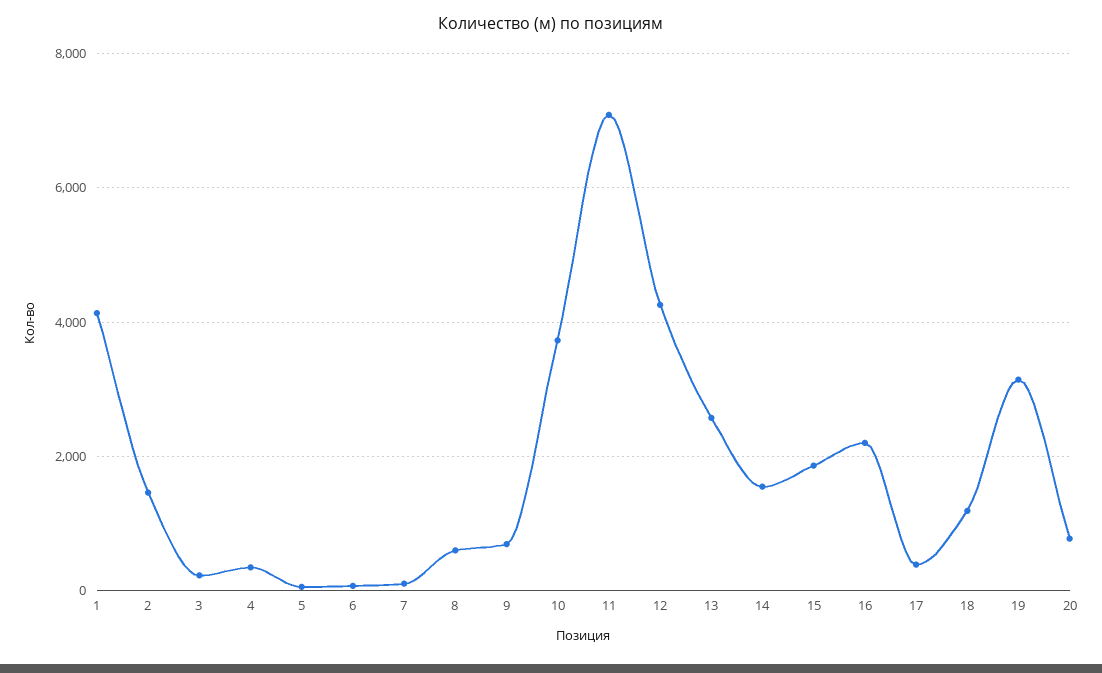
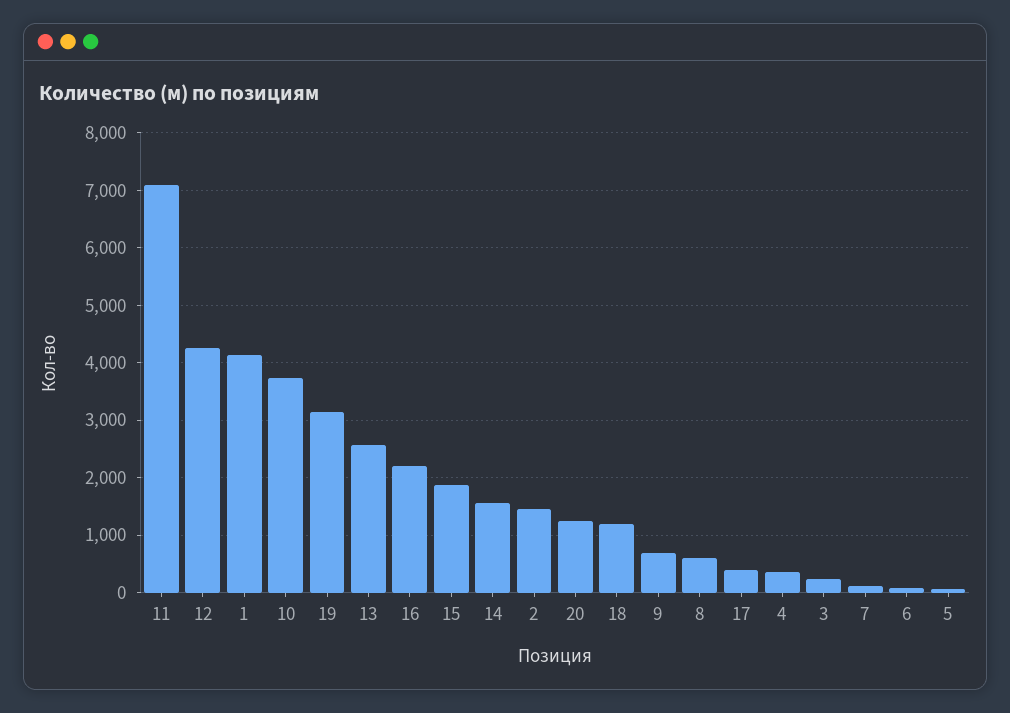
20: 800 -> 1200

